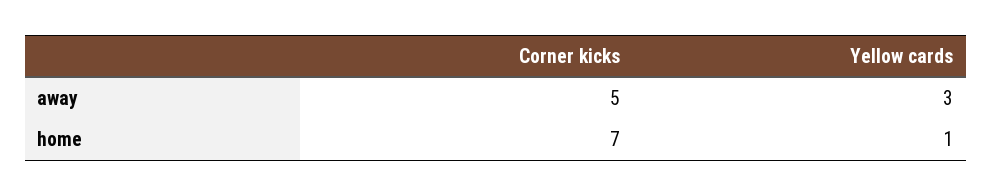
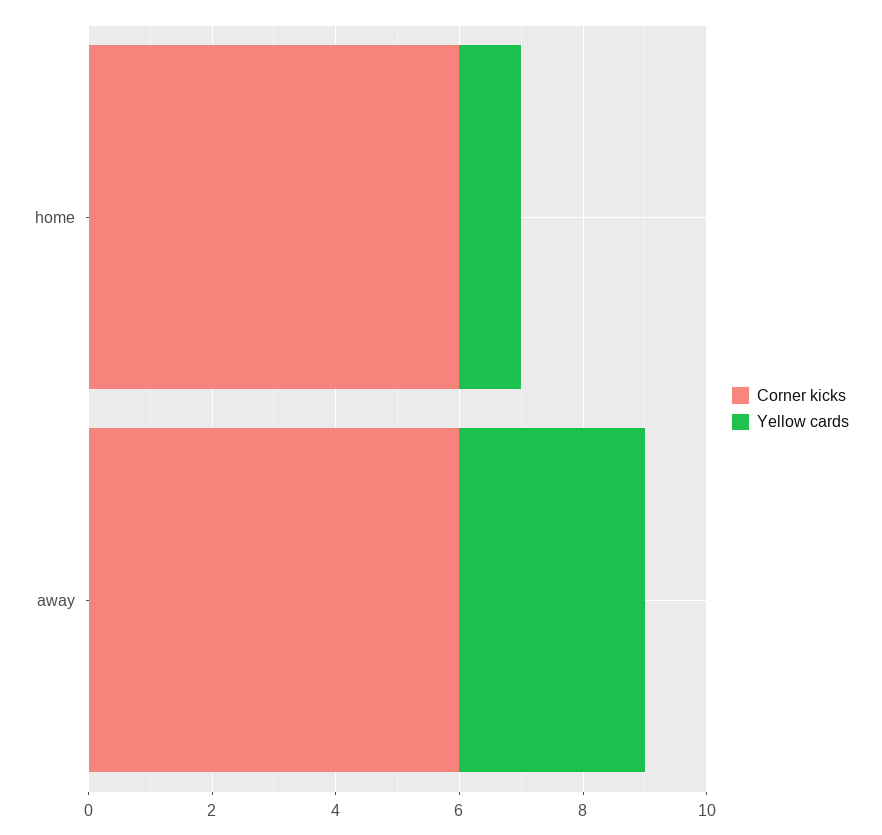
Corner kicks, away: 5 -> 6
Corner kicks, home: 7 -> 6

